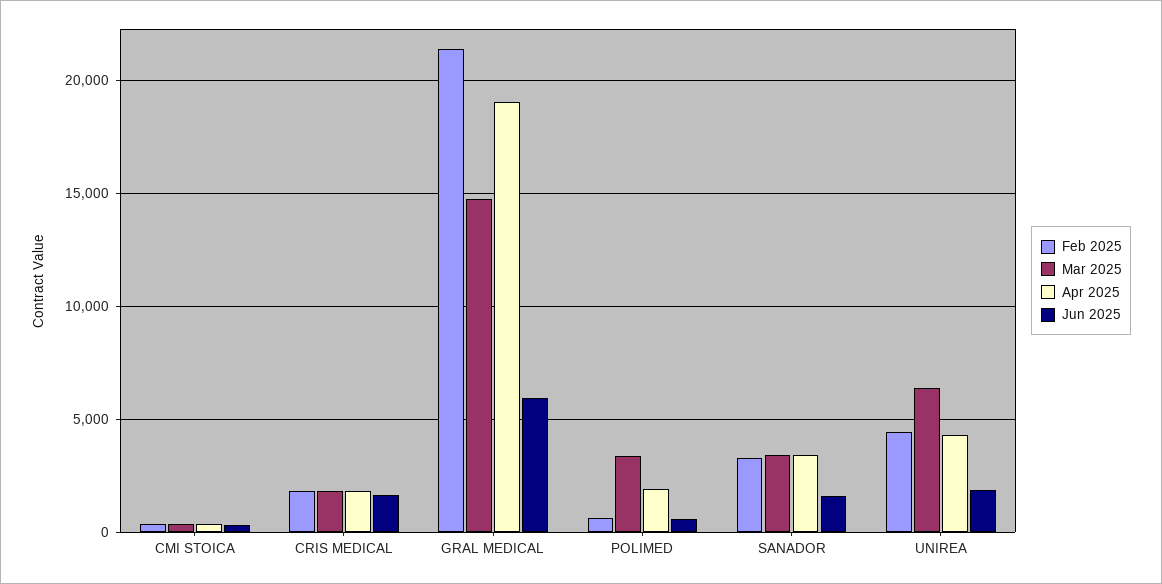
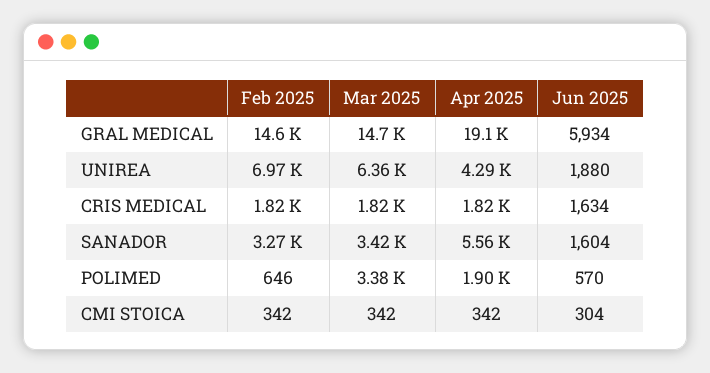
Feb 2025, GRAL MEDICAL: 21500 -> 14600
Apr 2025, SANADOR: 3500 -> 5560
Feb 2025, UNIREA: 4500 -> 6970

